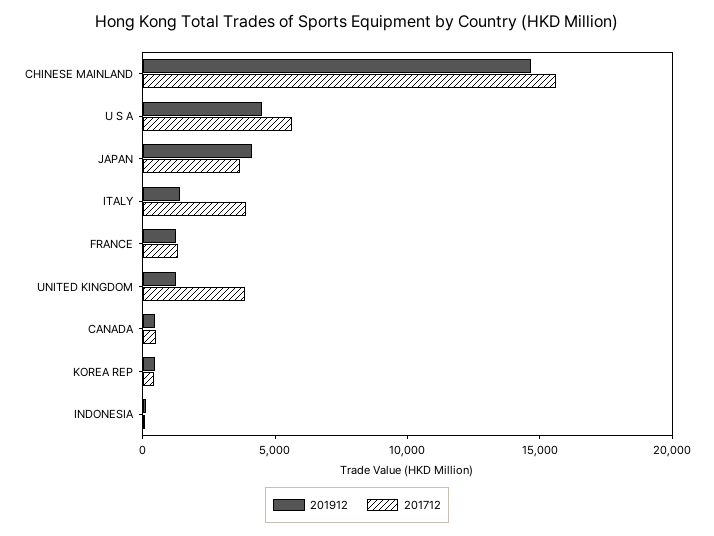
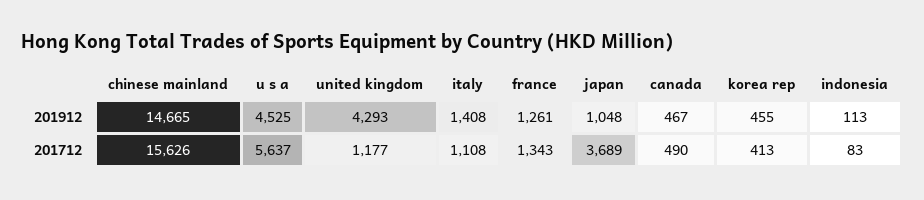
201912, JAPAN: 4000 -> 1048
201712, ITALY: 4000 -> 1108
201912, UNITED KINGDOM: 1000 -> 4293
201712, UNITED KINGDOM: 4000 -> 1177

